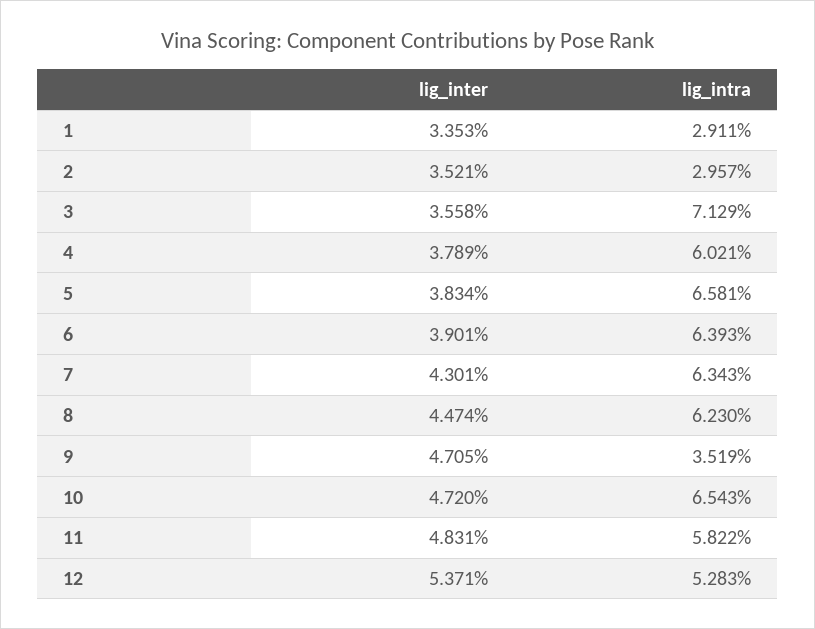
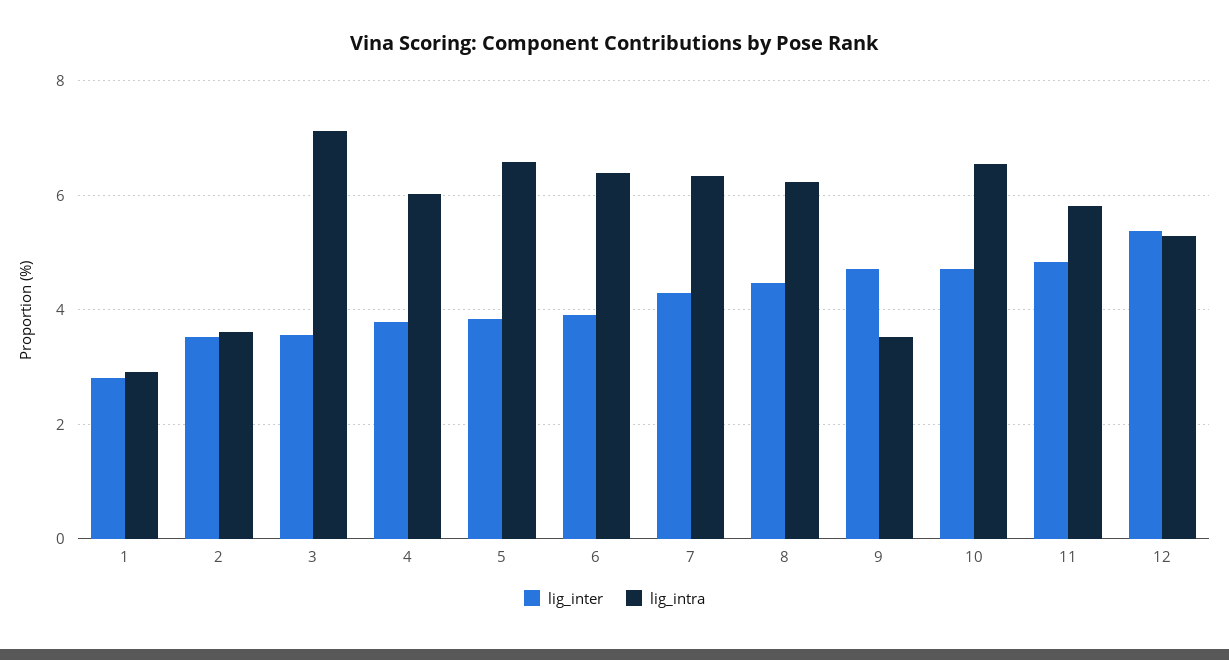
lig_inter, 1: 3.353 -> 2.8
lig_intra, 2: 2.957 -> 3.6

